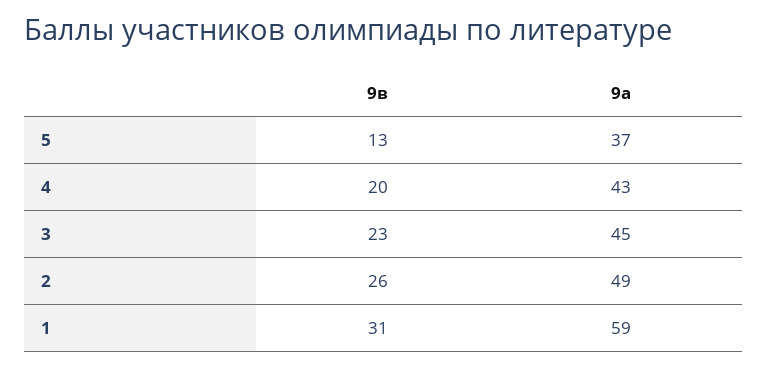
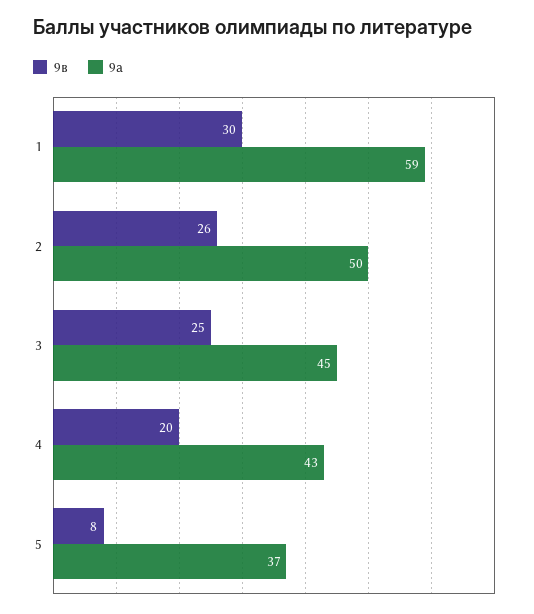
9в, 5: 13 -> 8
9в, 3: 23 -> 25
9а, 2: 49 -> 50
9в, 1: 31 -> 30

